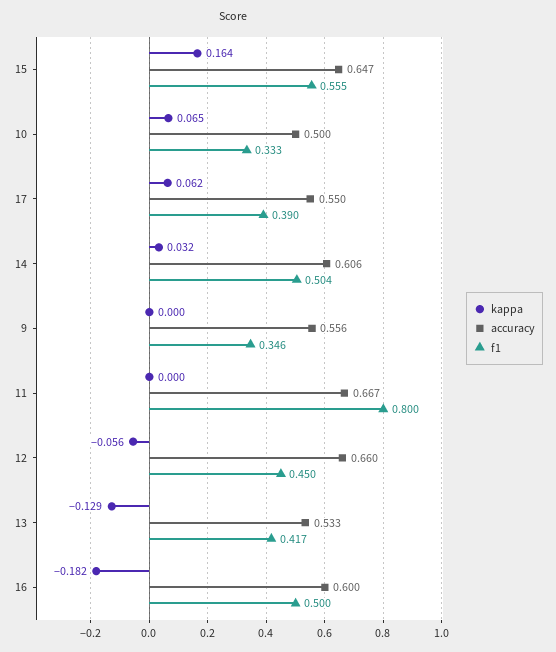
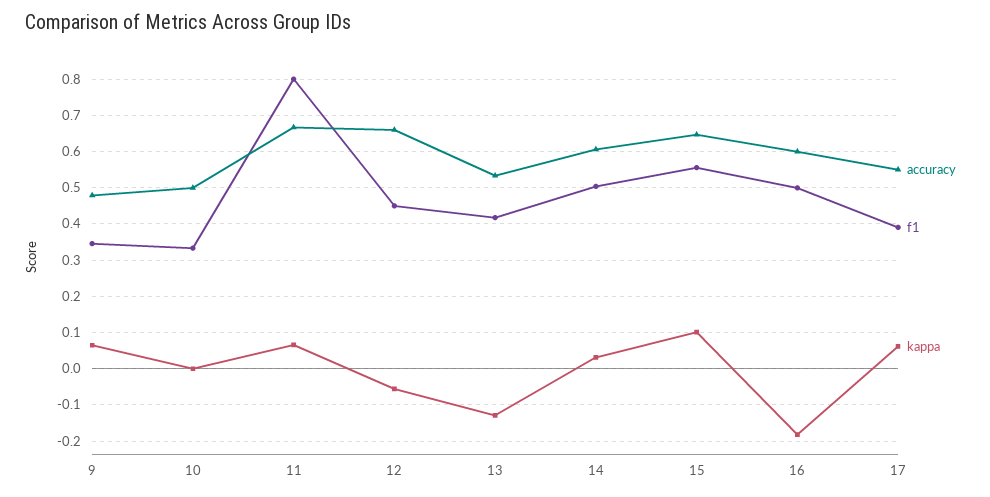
kappa, 15: 0.164 -> 0.1
kappa, 10: 0.065 -> 0
kappa, 9: 0 -> 0.06
accuracy, 9: 0.556 -> 0.48
kappa, 11: 0 -> 0.06

